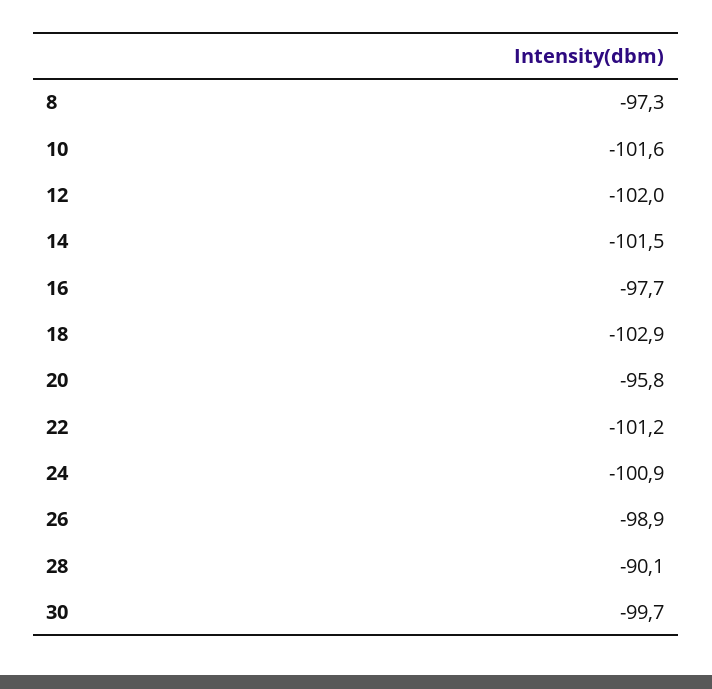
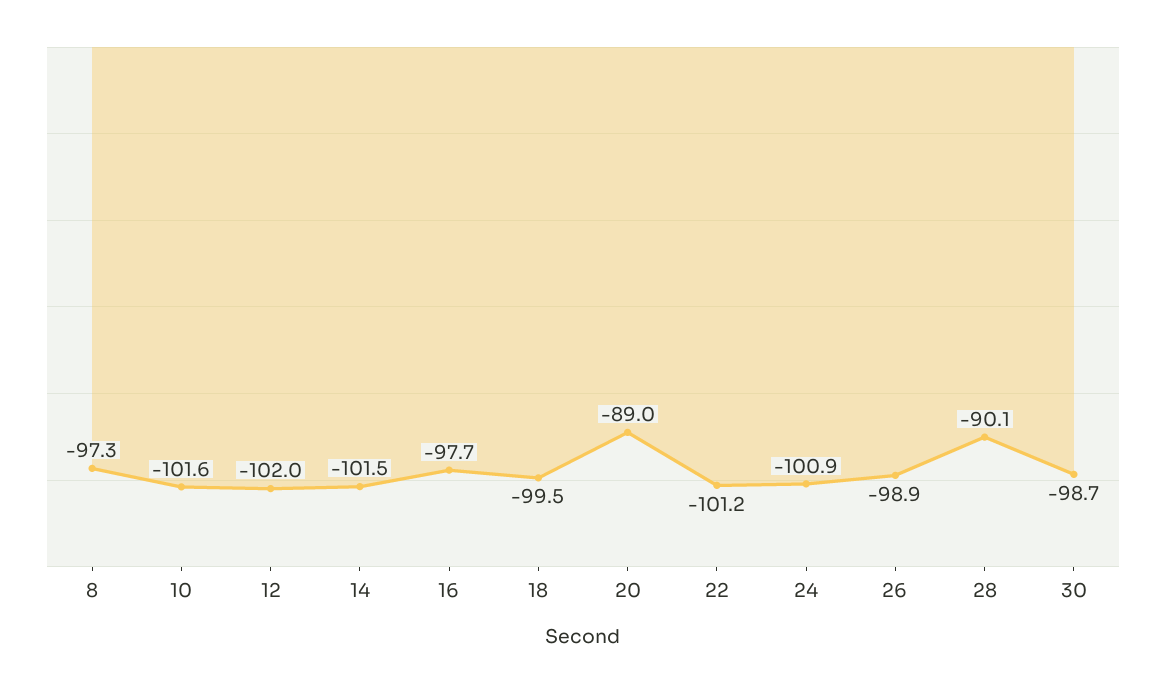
18: -102.9 -> -99.5
20: -95.8 -> -89
30: -99.7 -> -98.7

